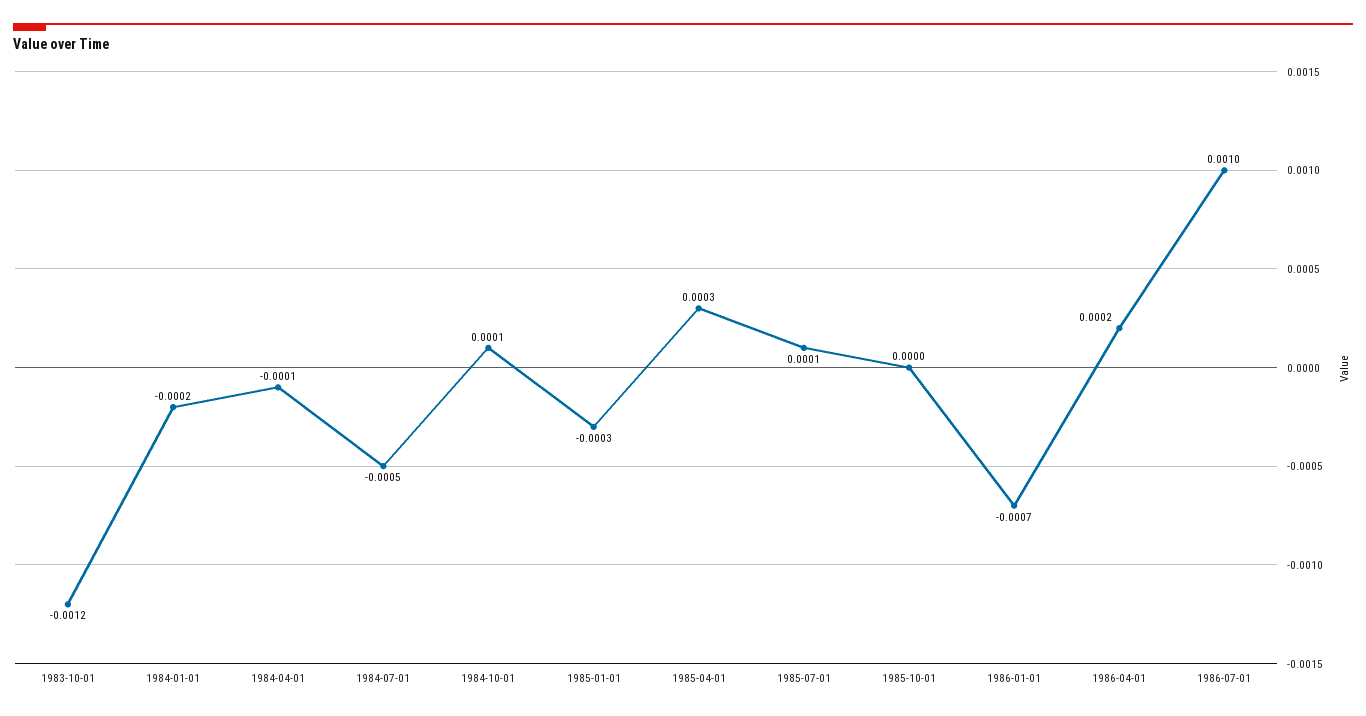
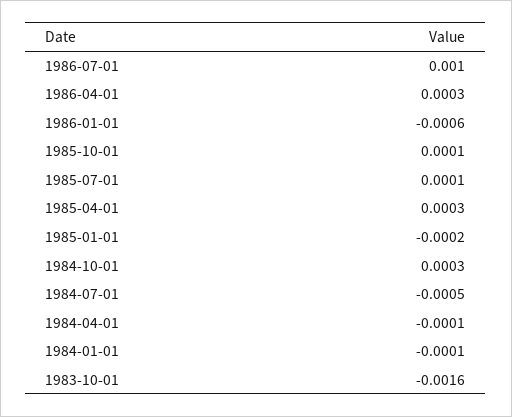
1983-10-01: -0.0012 -> -0.0016
1984-01-01: -0.0002 -> -0.0001
1984-10-01: 0.0001 -> 0.0003
1985-01-01: -0.0003 -> -0.0002
1985-10-01: 0 -> 0.0001
1986-01-01: -0.0007 -> -0.0006
1986-04-01: 0.0002 -> 0.0003

